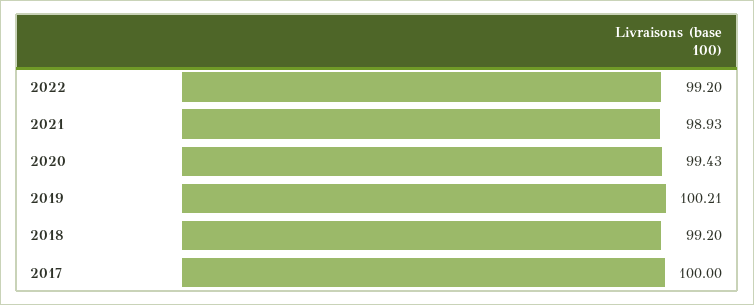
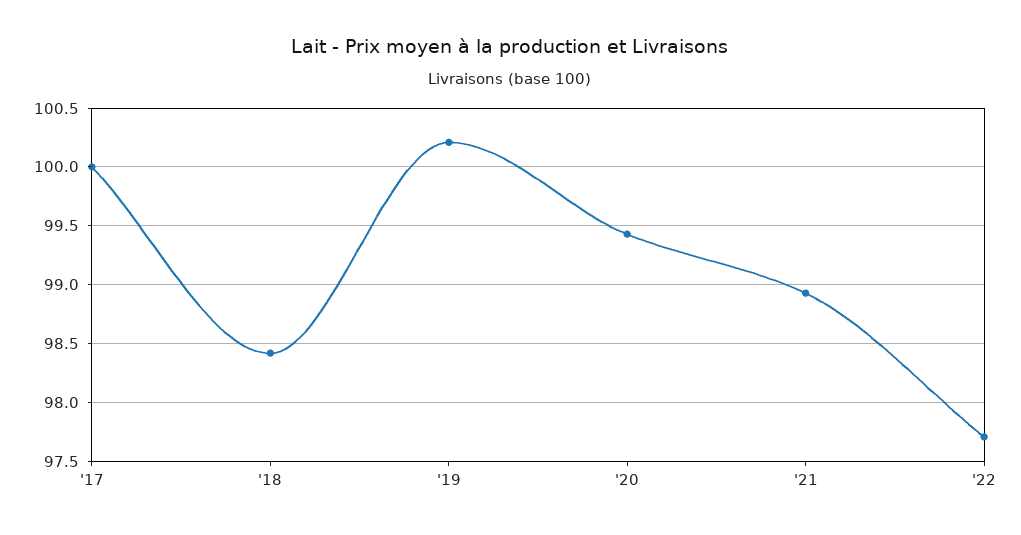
2022: 99.2 -> 97.7
2018: 99.2 -> 98.4

